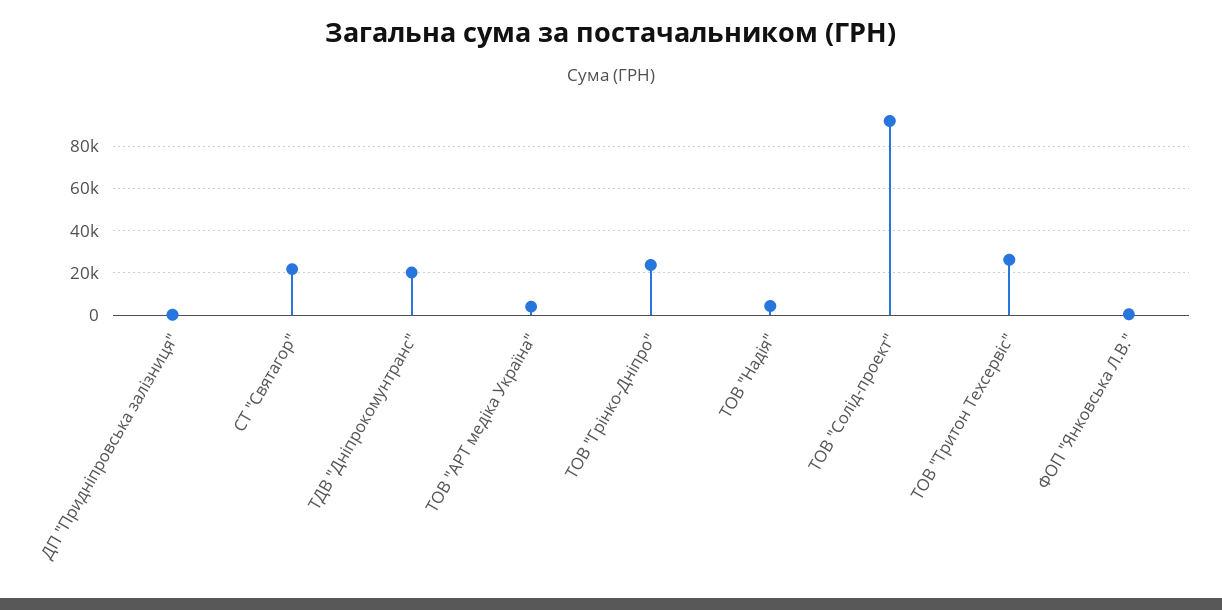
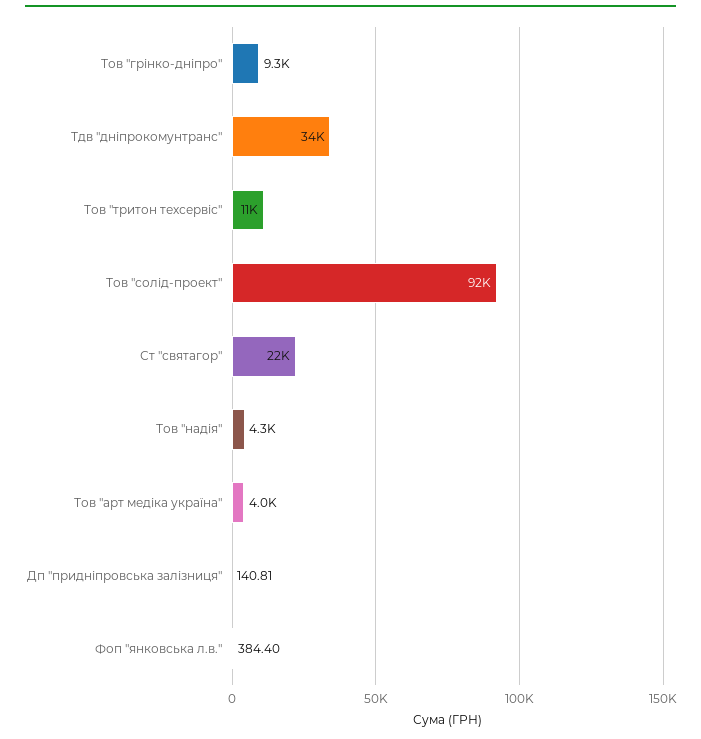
ТДВ "Дніпрокомунтранс": 20000 -> 34000
ТОВ "Грінко-Дніпро": 25000 -> 9300
ТОВ "Тритон Техсервіс": 25000 -> 11000

